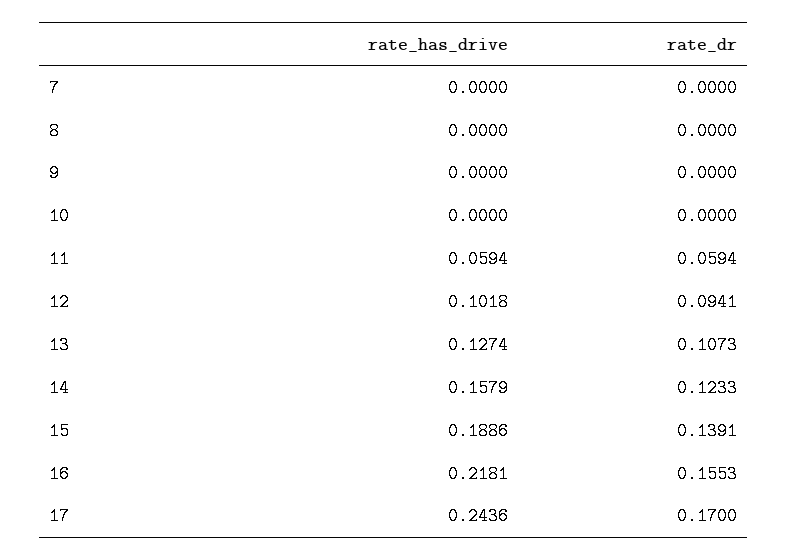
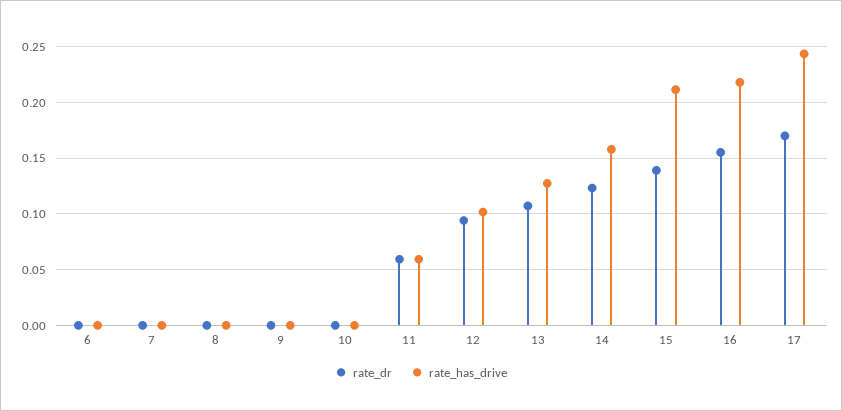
rate_has_drive, 15: 0.1886 -> 0.21
rate_dr, 6: none -> 0
rate_has_drive, 6: none -> 0

